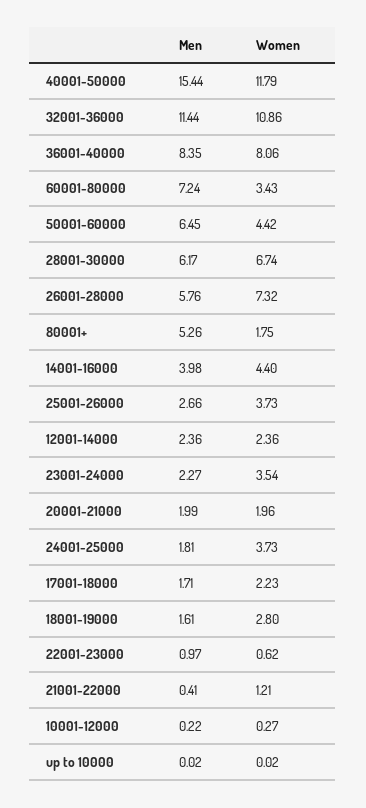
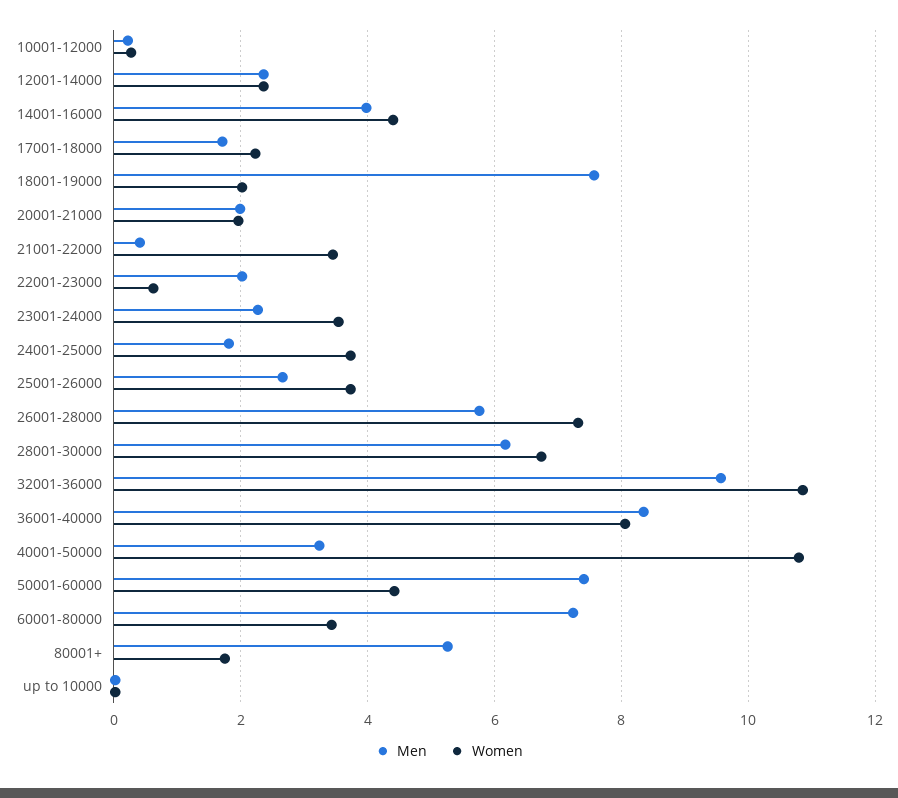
Men, 40001-50000: 15.44 -> 3.2
Women, 40001-50000: 11.79 -> 10.8
Men, 32001-36000: 11.44 -> 9.6
Men, 50001-60000: 6.45 -> 7.4
Men, 18001-19000: 1.61 -> 7.6
Women, 18001-19000: 2.8 -> 2
Men, 22001-23000: 0.97 -> 2
Women, 21001-22000: 1.21 -> 3.4

